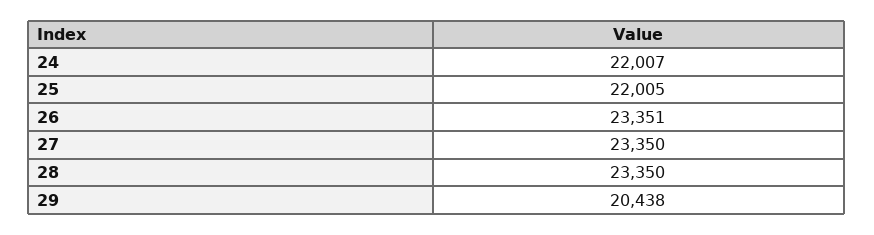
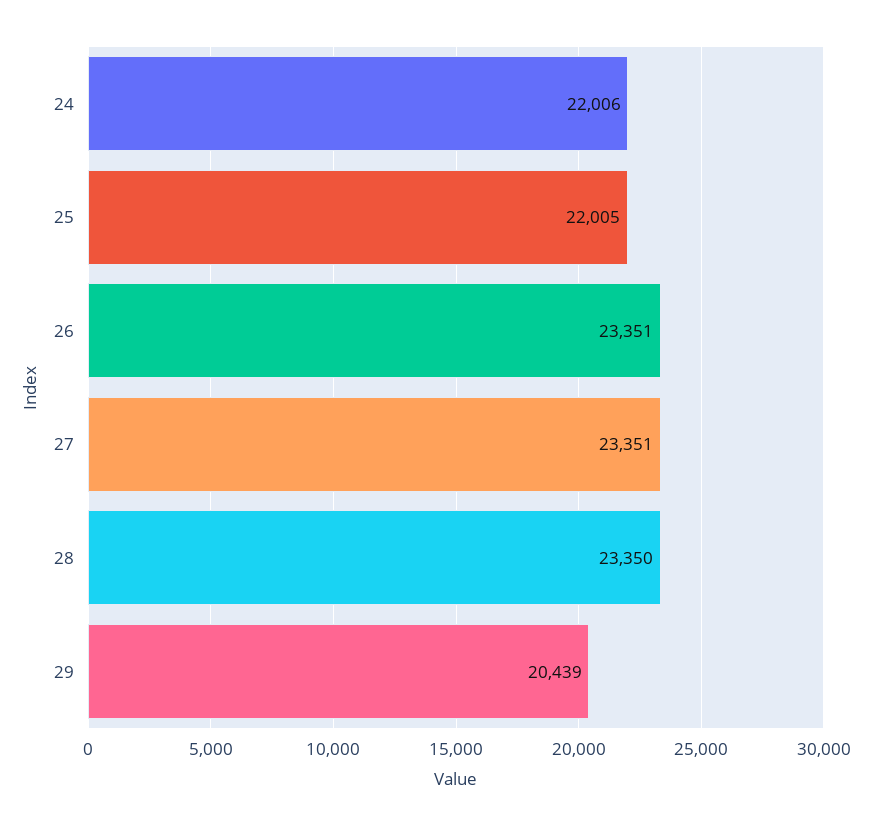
24: 22007 -> 22006
27: 23350 -> 23351
29: 20438 -> 20439

